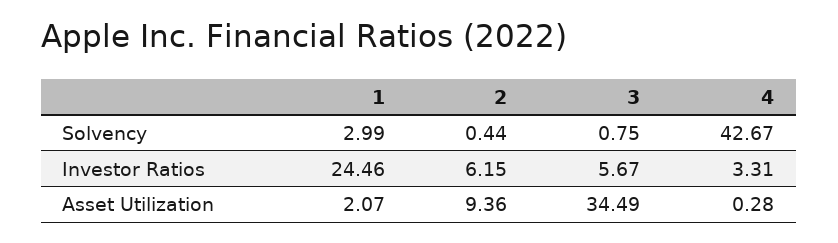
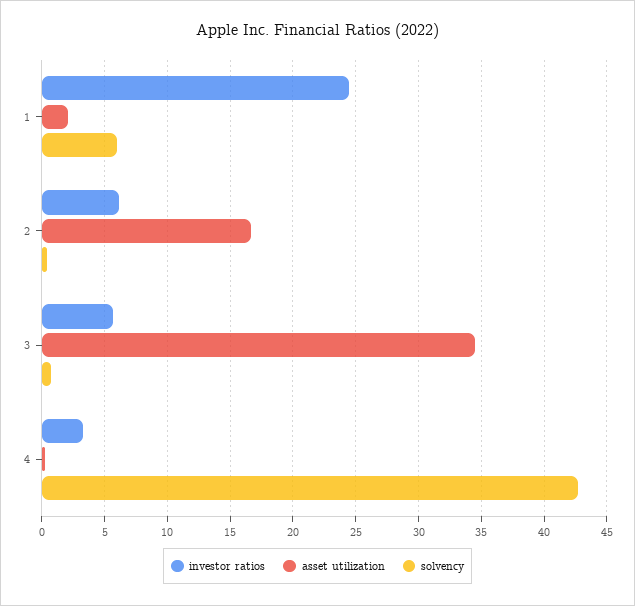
Solvency, 1: 2.99 -> 6
Asset Utilization, 2: 9.36 -> 16.5

